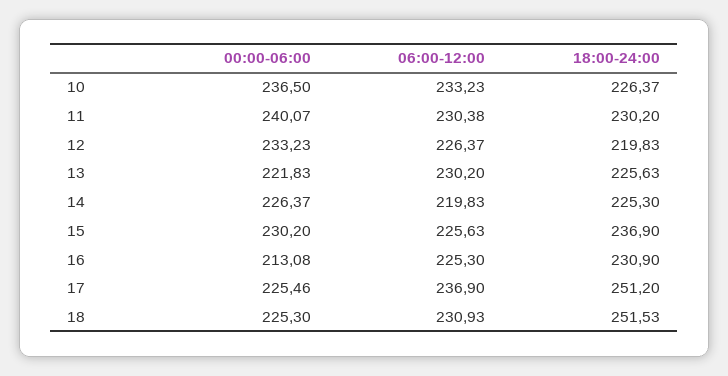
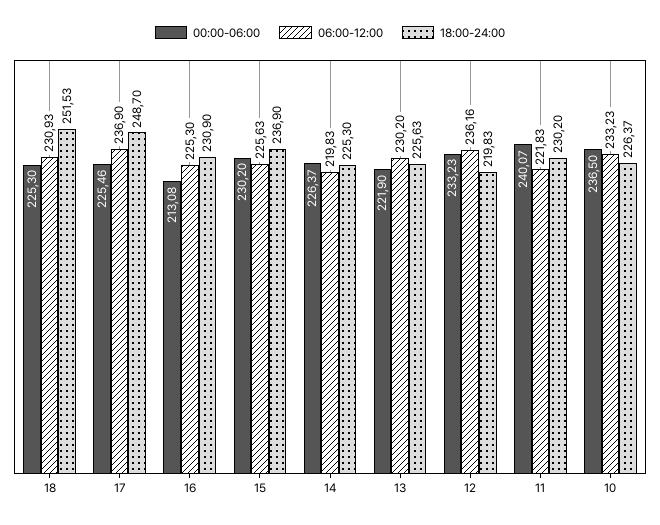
06:00-12:00, 11: 230.38 -> 221.83
06:00-12:00, 12: 226.37 -> 236.16
00:00-06:00, 13: 221.83 -> 221.9
18:00-24:00, 17: 251.2 -> 248.7

